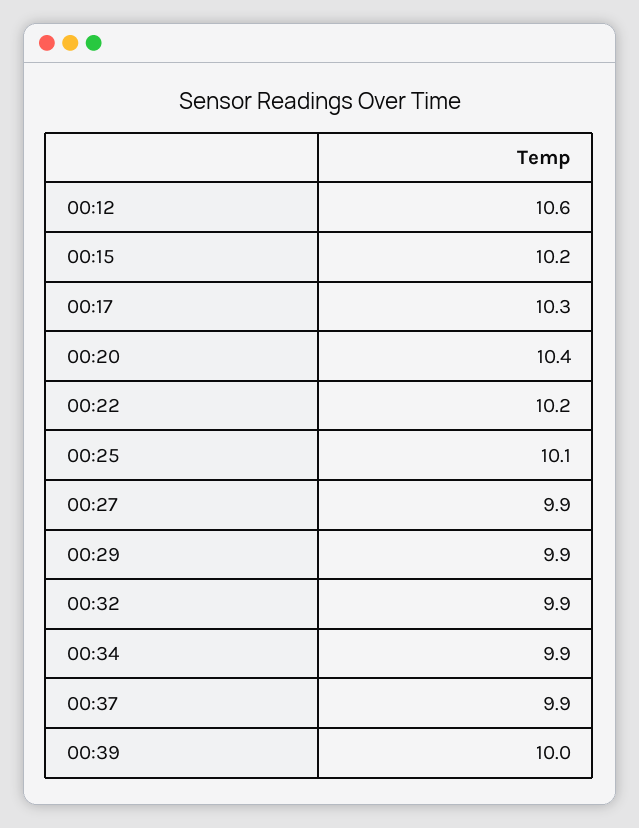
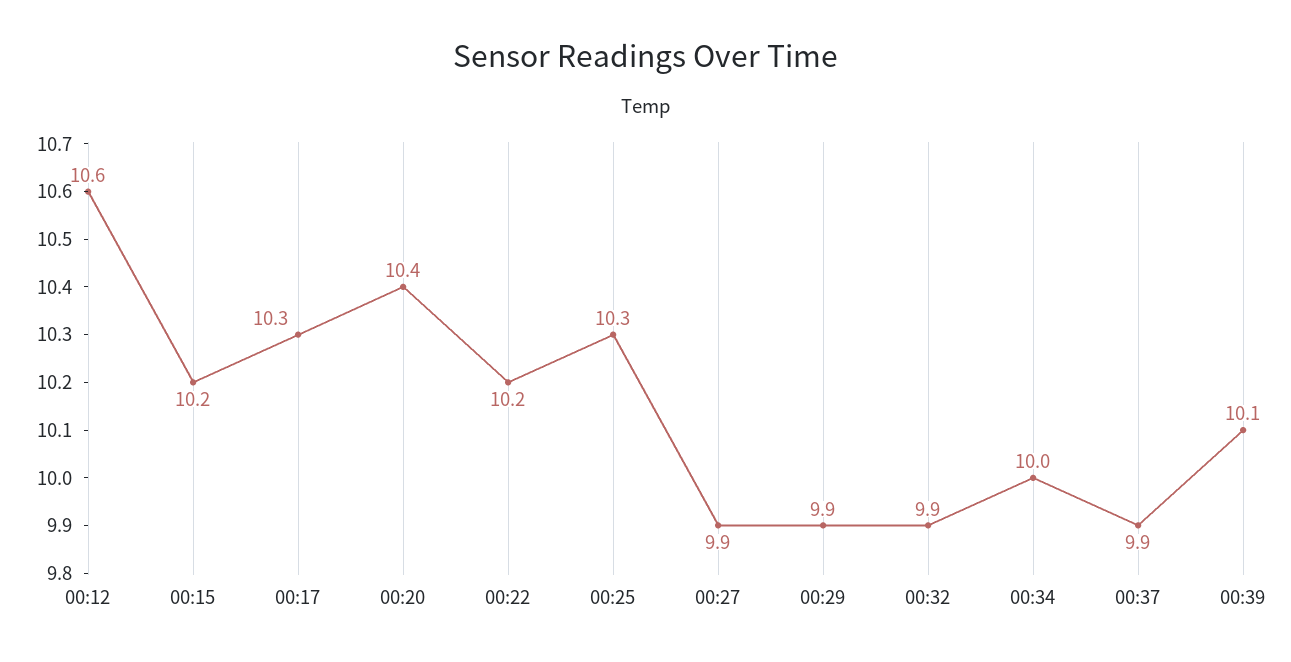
00:25: 10.1 -> 10.3
00:34: 9.9 -> 10
00:39: 10 -> 10.1

